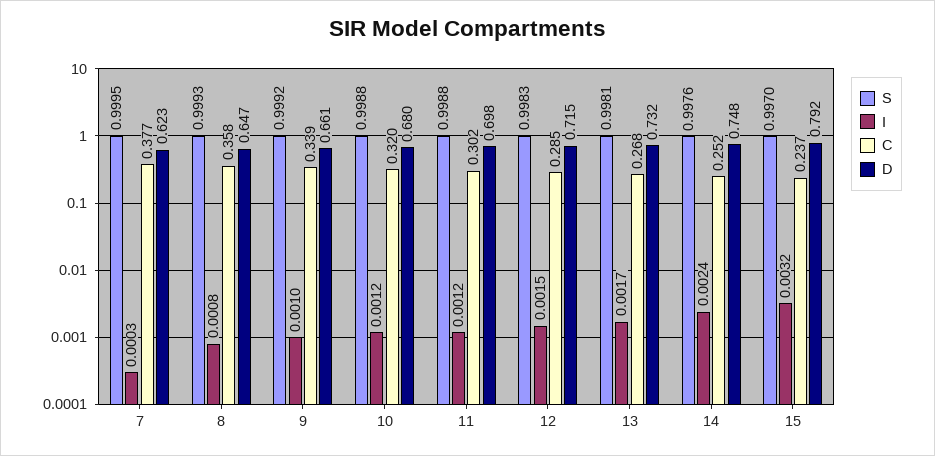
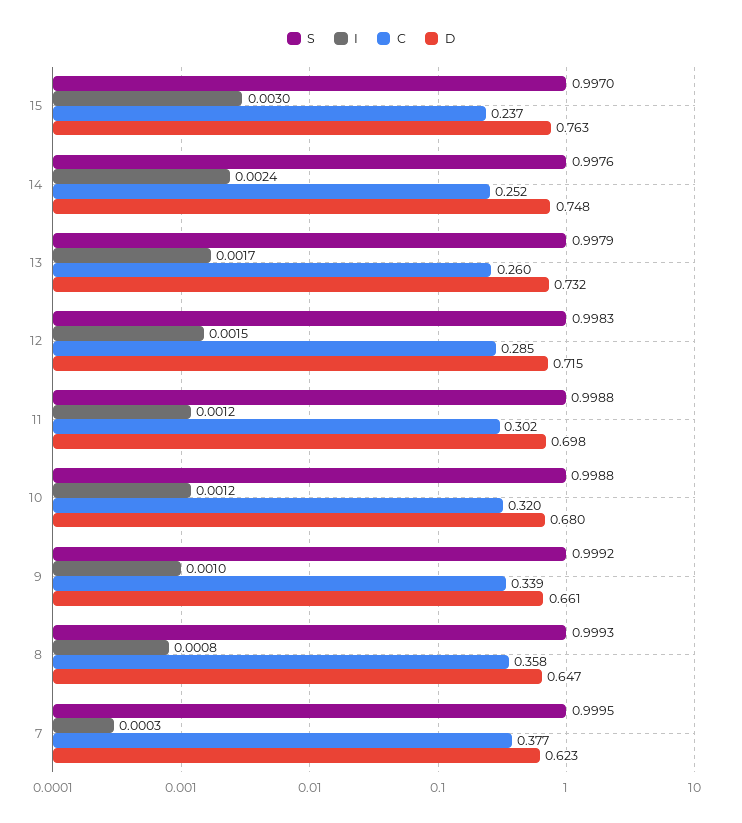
S, 13: 0.9981 -> 0.9979
C, 13: 0.268 -> 0.26
I, 15: 0.0032 -> 0.003
D, 15: 0.792 -> 0.763

